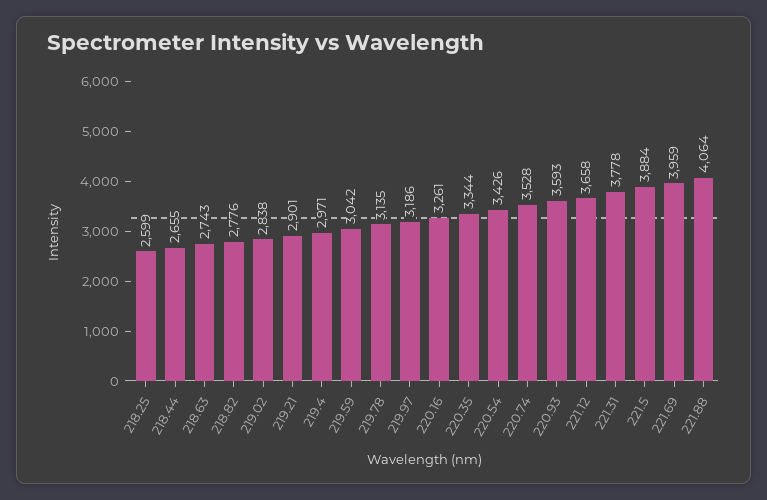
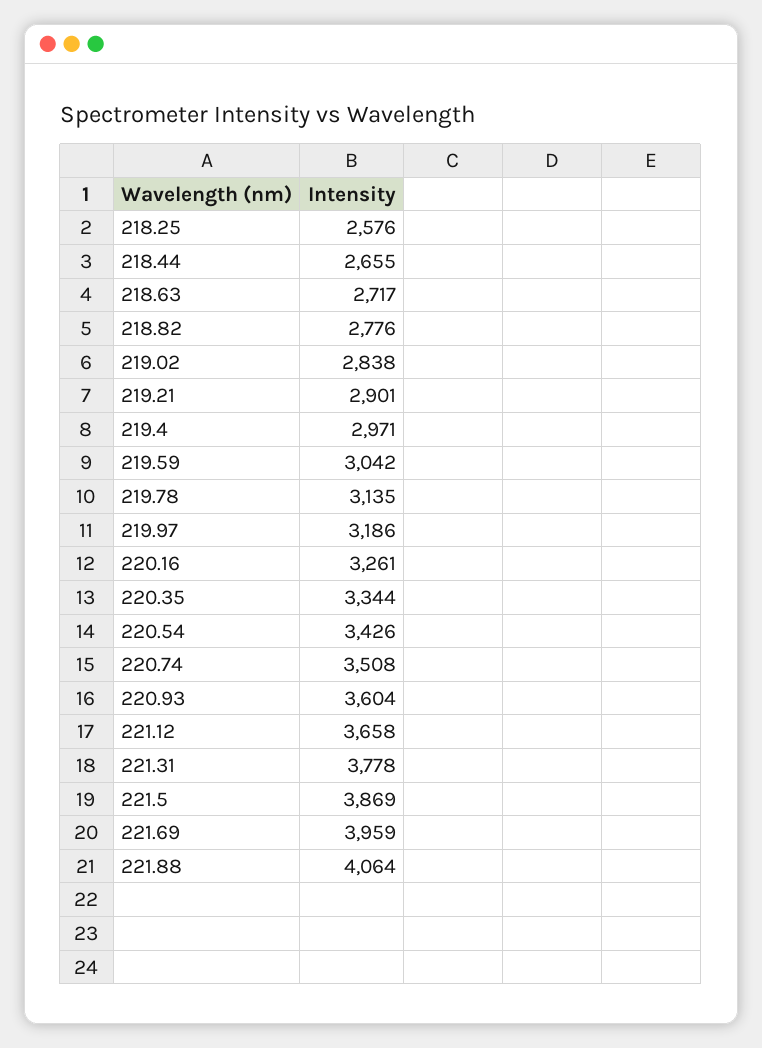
218.25: 2599 -> 2576
218.63: 2743 -> 2717
220.74: 3528 -> 3508
220.93: 3593 -> 3604
221.5: 3884 -> 3869

